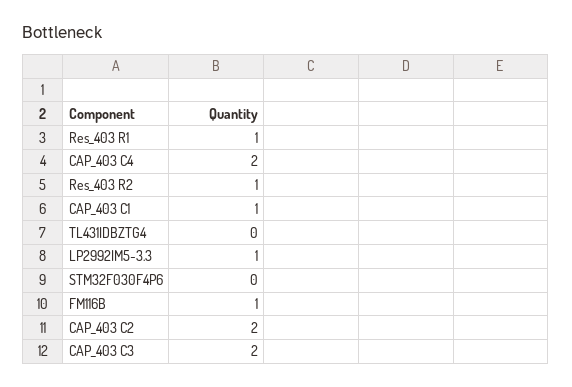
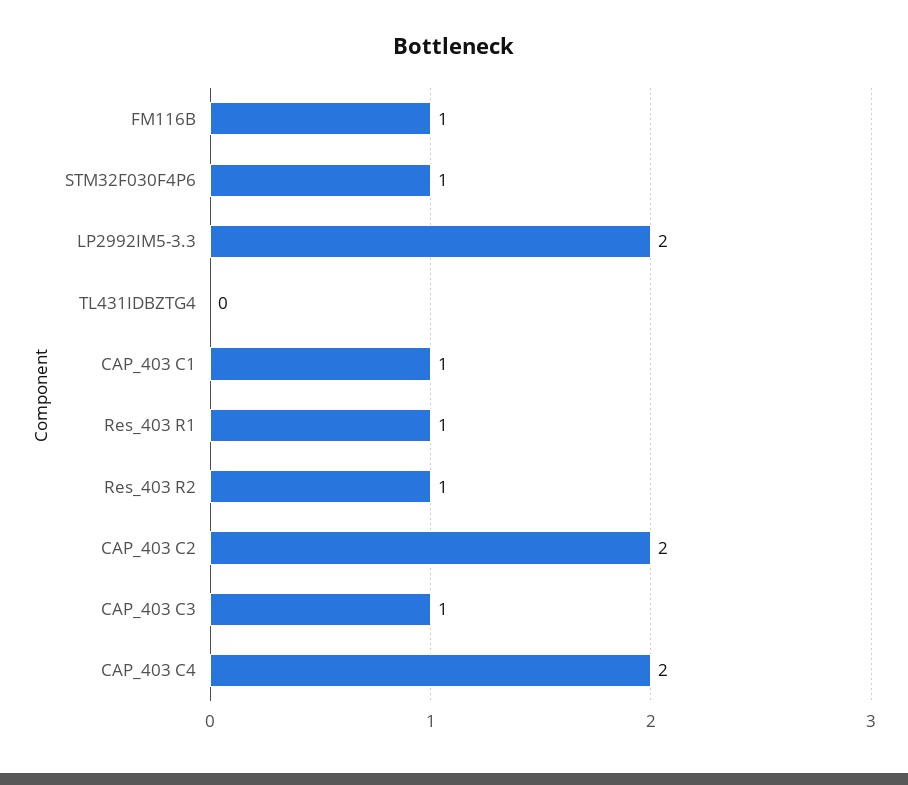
LP2992IM5-3.3: 1 -> 2
STM32F030F4P6: 0 -> 1
CAP_403 C3: 2 -> 1

